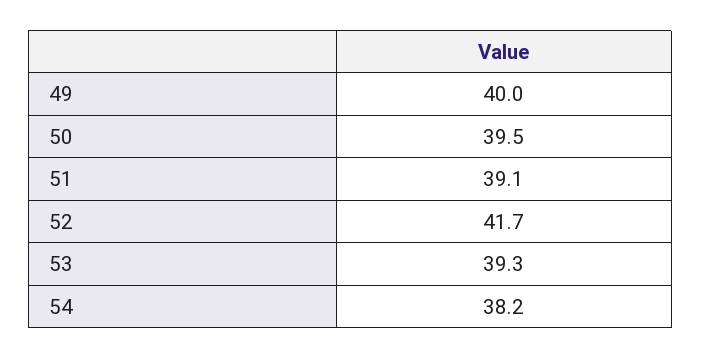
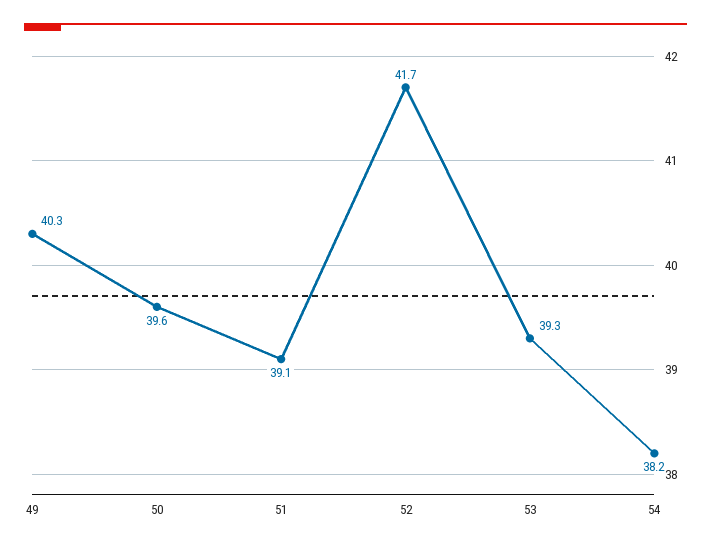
49: 40 -> 40.3
50: 39.5 -> 39.6

